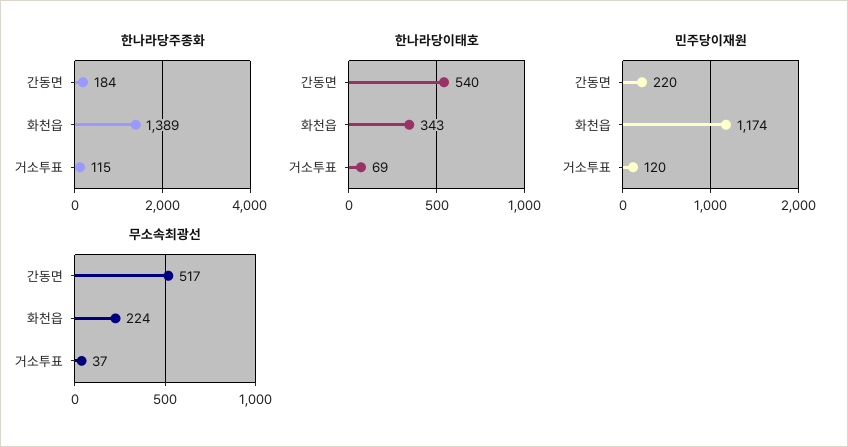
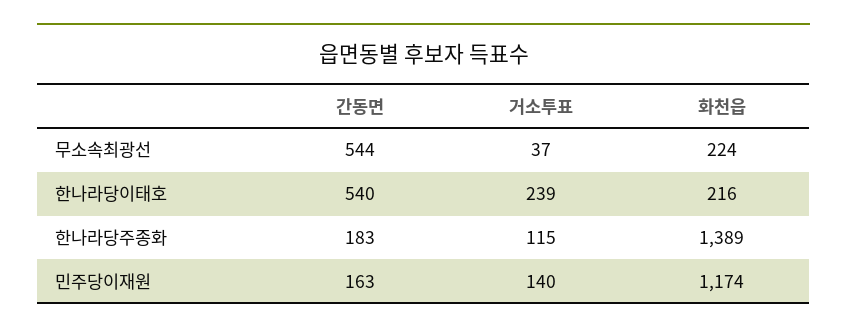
한나라당주종화, 간동면: 184 -> 183
한나라당이태호, 화천읍: 343 -> 216
한나라당이태호, 거소투표: 69 -> 239
민주당이재원, 간동면: 220 -> 163
민주당이재원, 거소투표: 120 -> 140
무소속최광선, 간동면: 517 -> 544

